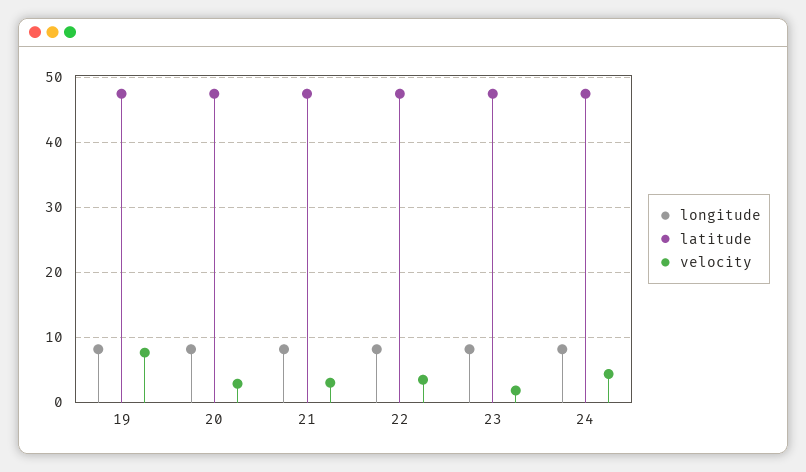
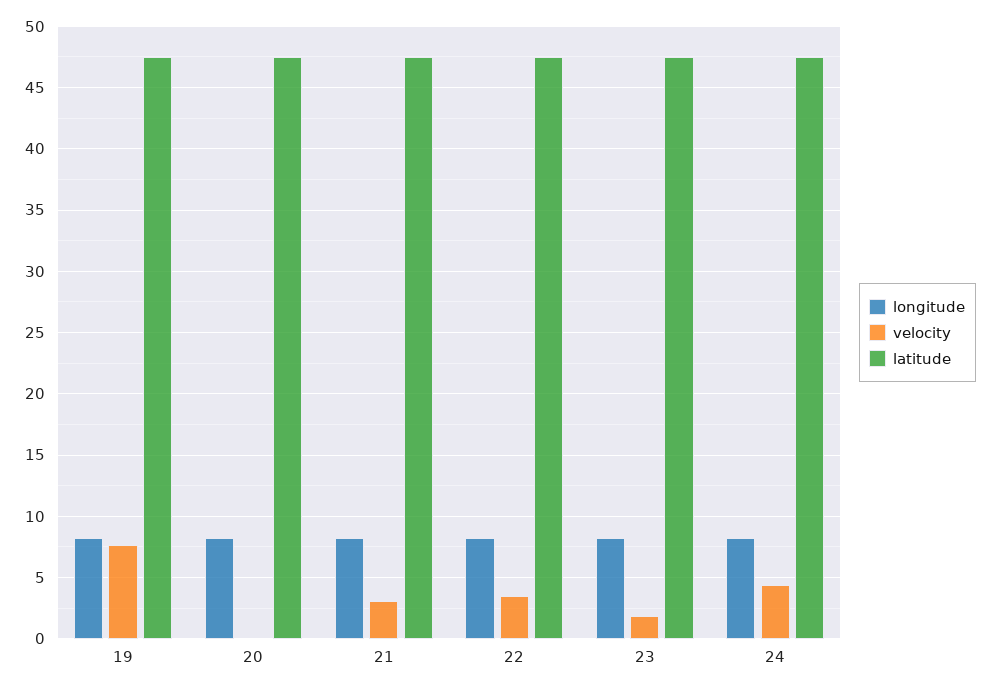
velocity, 20: 3 -> 0

